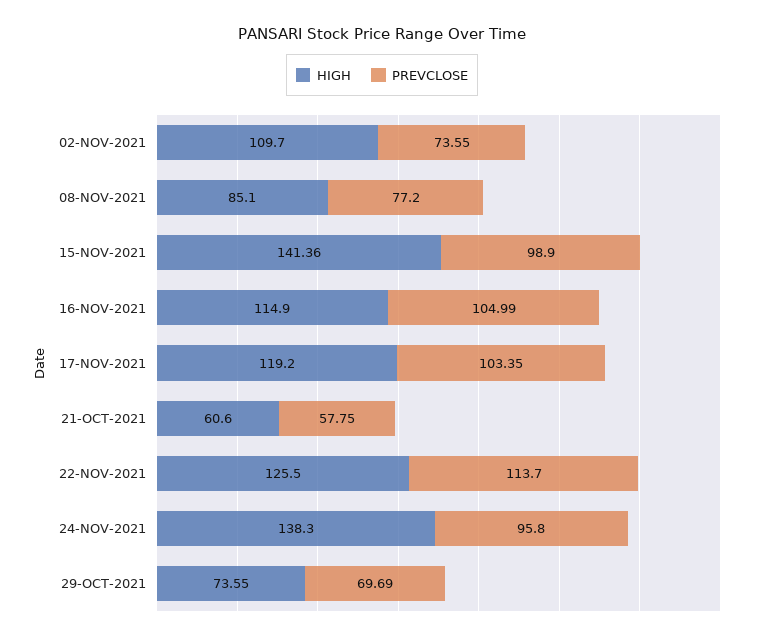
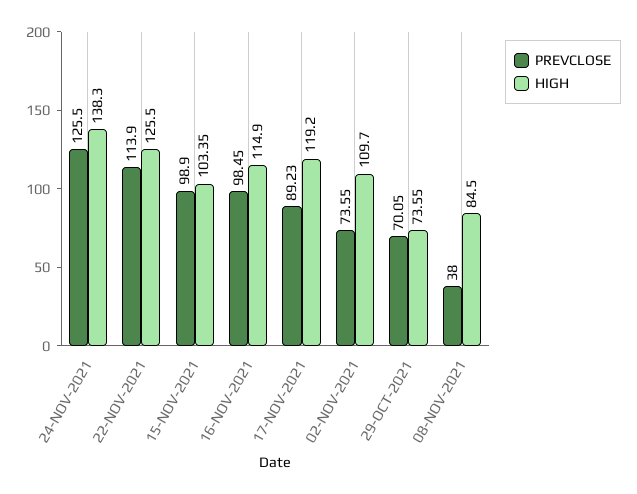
HIGH, 08-NOV-2021: 85.1 -> 84.5
PREVCLOSE, 08-NOV-2021: 77.2 -> 38
HIGH, 15-NOV-2021: 141.36 -> 103.35
PREVCLOSE, 16-NOV-2021: 104.99 -> 98.45
PREVCLOSE, 17-NOV-2021: 103.35 -> 89.23
HIGH, 21-OCT-2021: 60.6 -> none
PREVCLOSE, 21-OCT-2021: 57.75 -> none
PREVCLOSE, 22-NOV-2021: 113.7 -> 113.9
PREVCLOSE, 24-NOV-2021: 95.8 -> 125.5
PREVCLOSE, 29-OCT-2021: 69.69 -> 70.05

